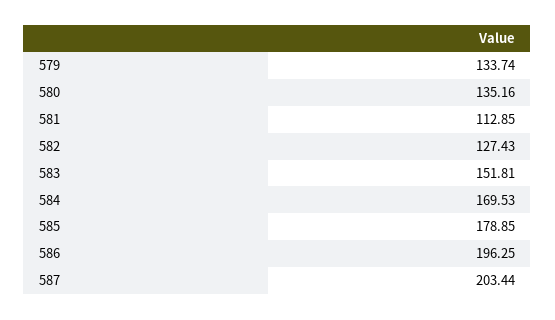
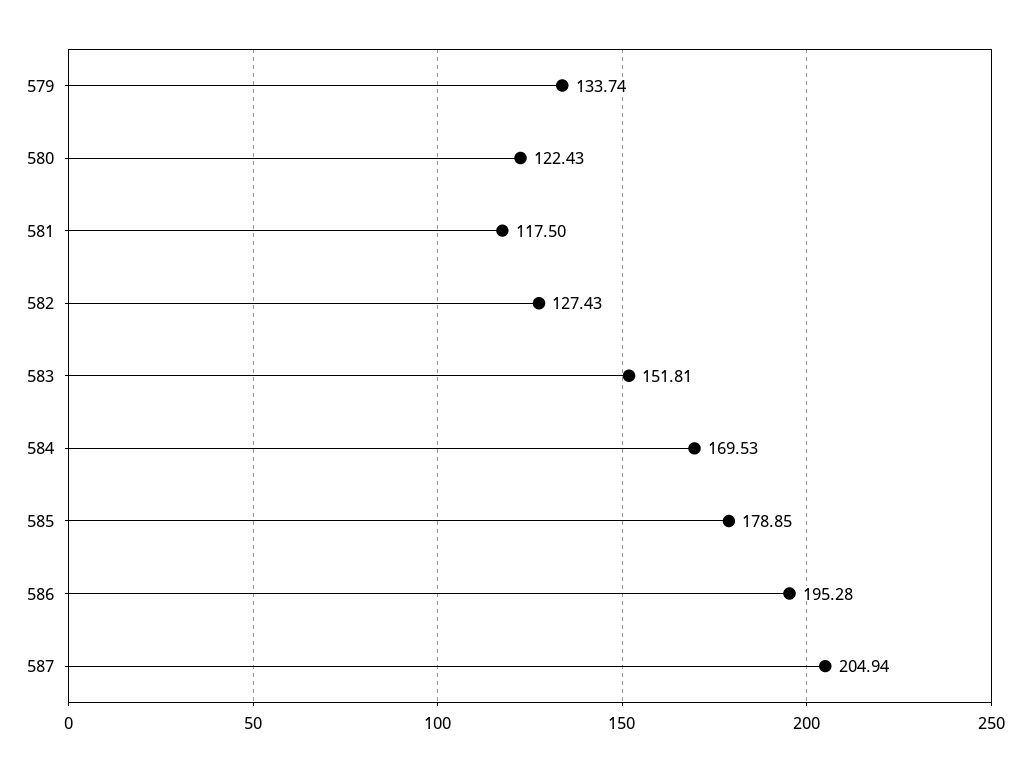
580: 135.16 -> 122.43
581: 112.85 -> 117.5
586: 196.25 -> 195.28
587: 203.44 -> 204.94

